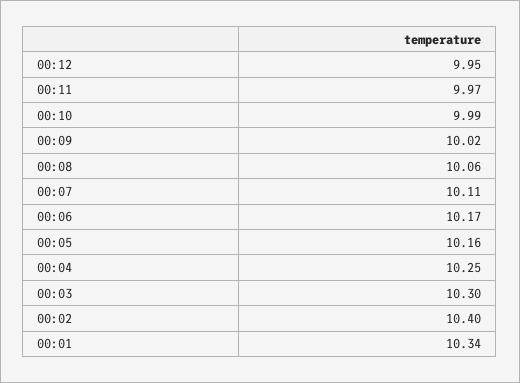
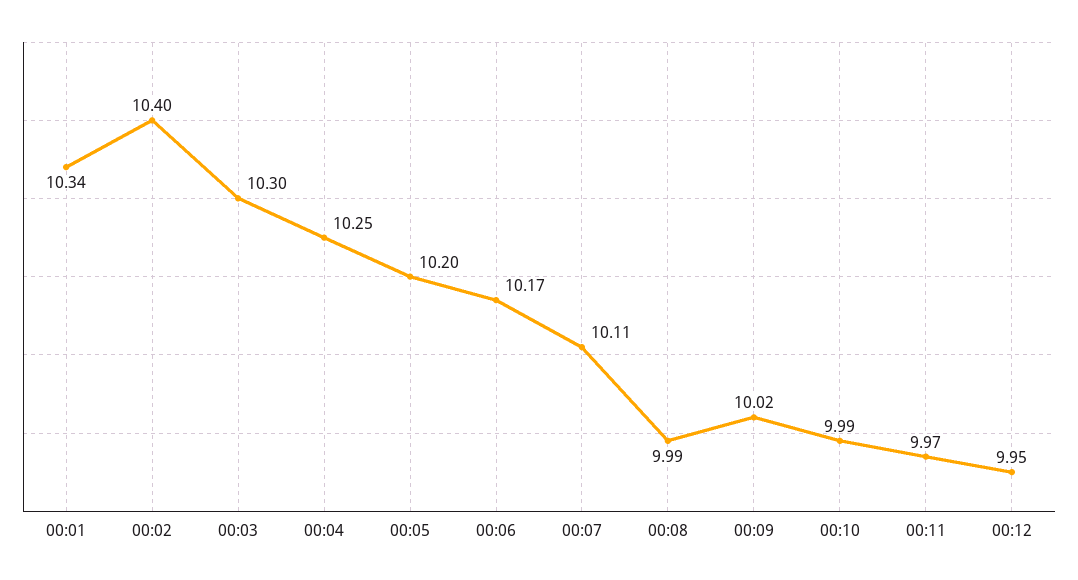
00:08: 10.06 -> 9.99
00:05: 10.16 -> 10.2

